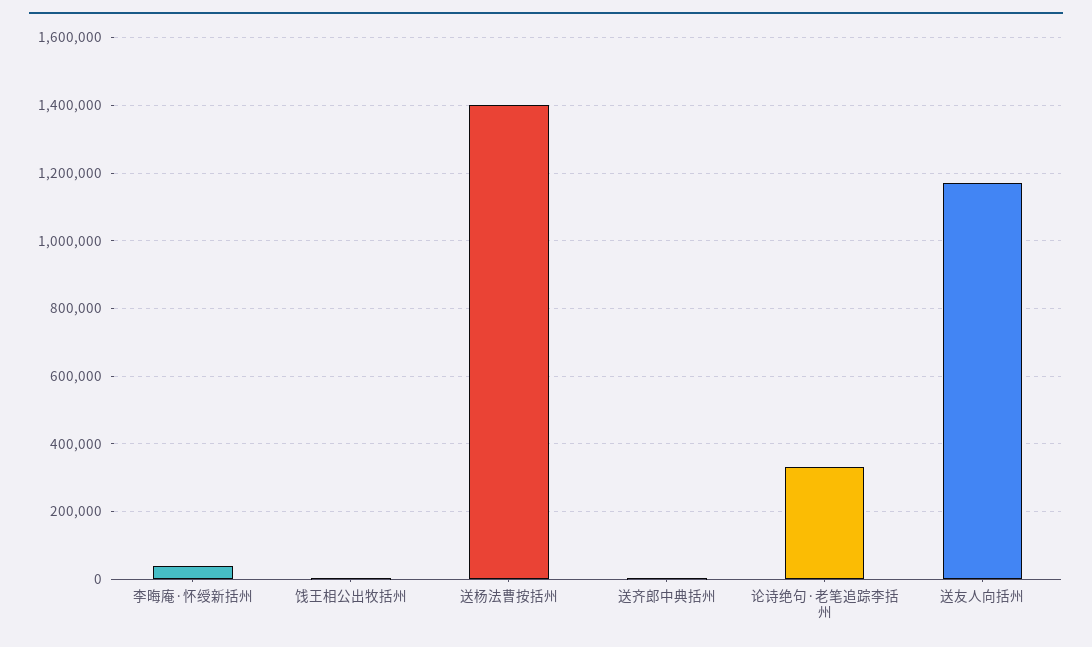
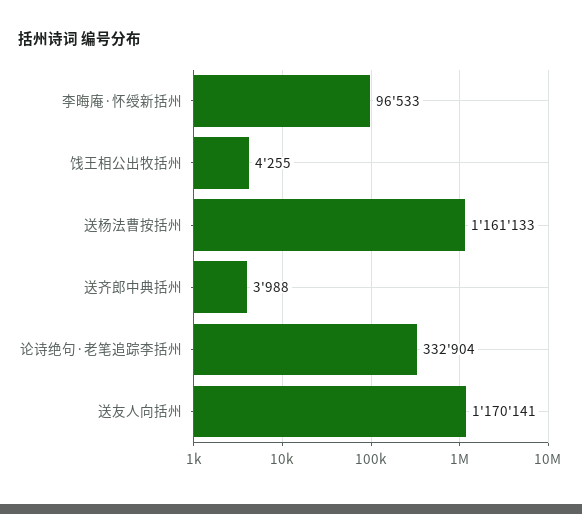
李晦庵·怀绶新括州: 40000 -> 96533
送杨法曹按括州: 1400000 -> 1161133

